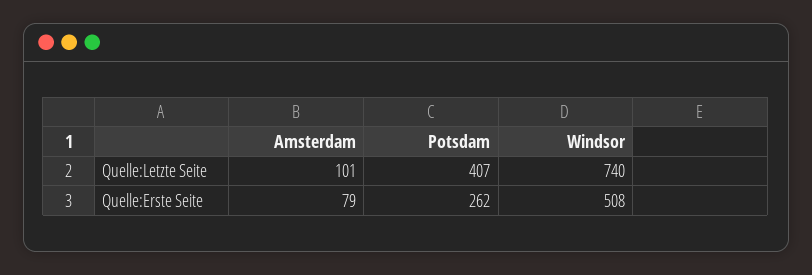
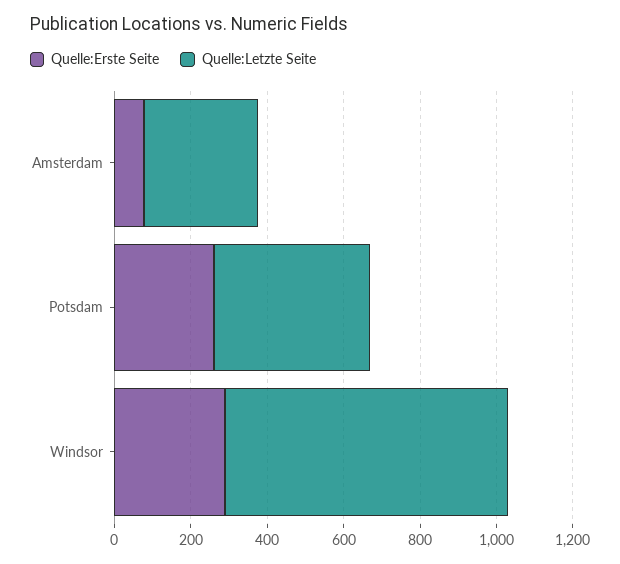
Quelle:Letzte Seite, Amsterdam: 101 -> 300
Quelle:Erste Seite, Windsor: 508 -> 300

